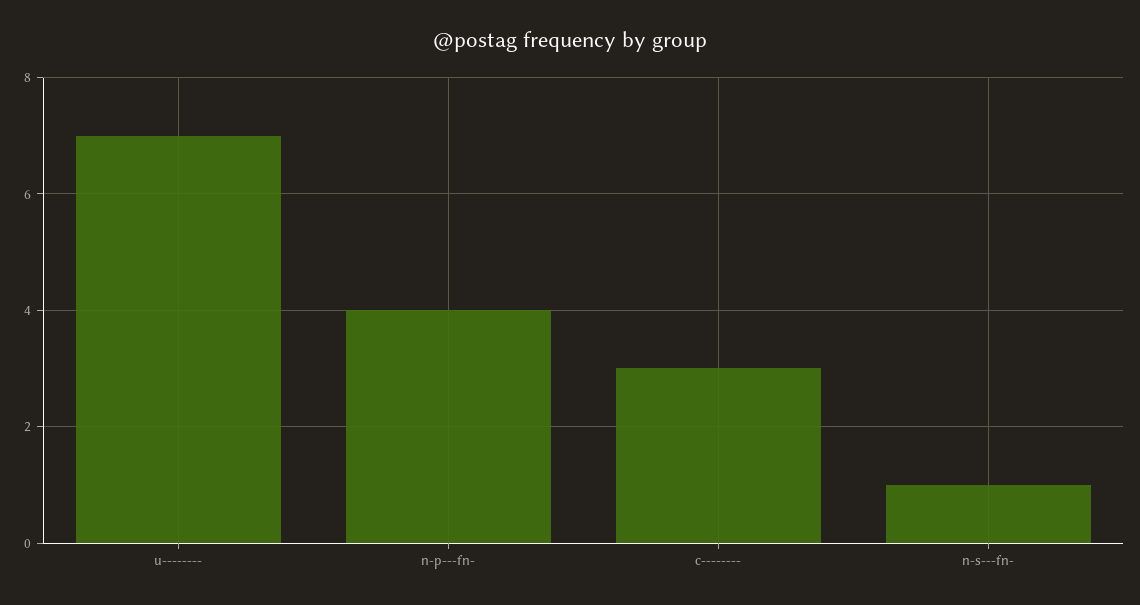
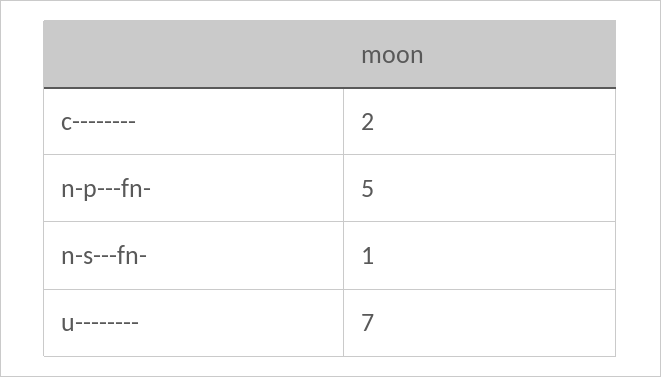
n-p---fn-: 4 -> 5
c--------: 3 -> 2

